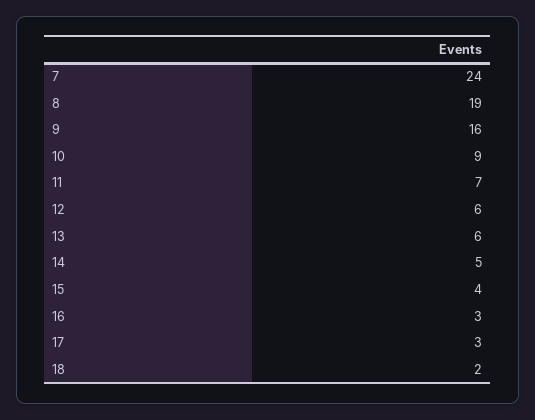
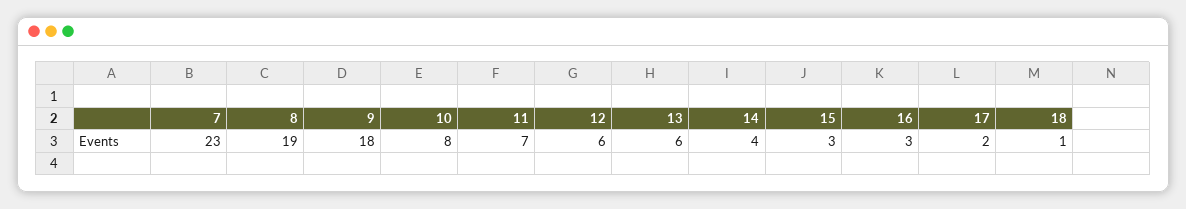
7: 24 -> 23
9: 16 -> 18
10: 9 -> 8
14: 5 -> 4
15: 4 -> 3
17: 3 -> 2
18: 2 -> 1

